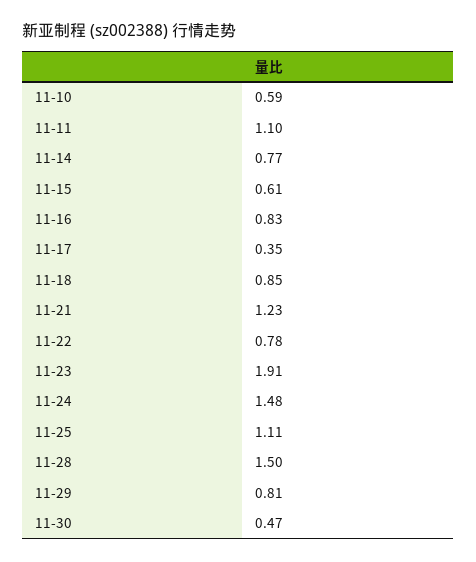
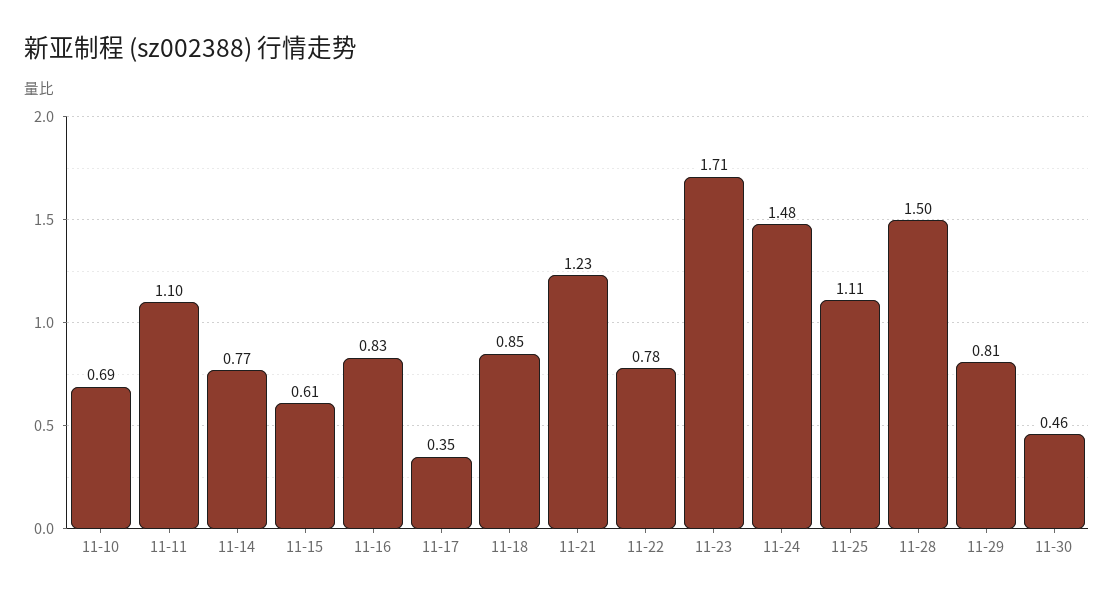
11-10: 0.59 -> 0.69
11-23: 1.91 -> 1.71
11-30: 0.47 -> 0.46

